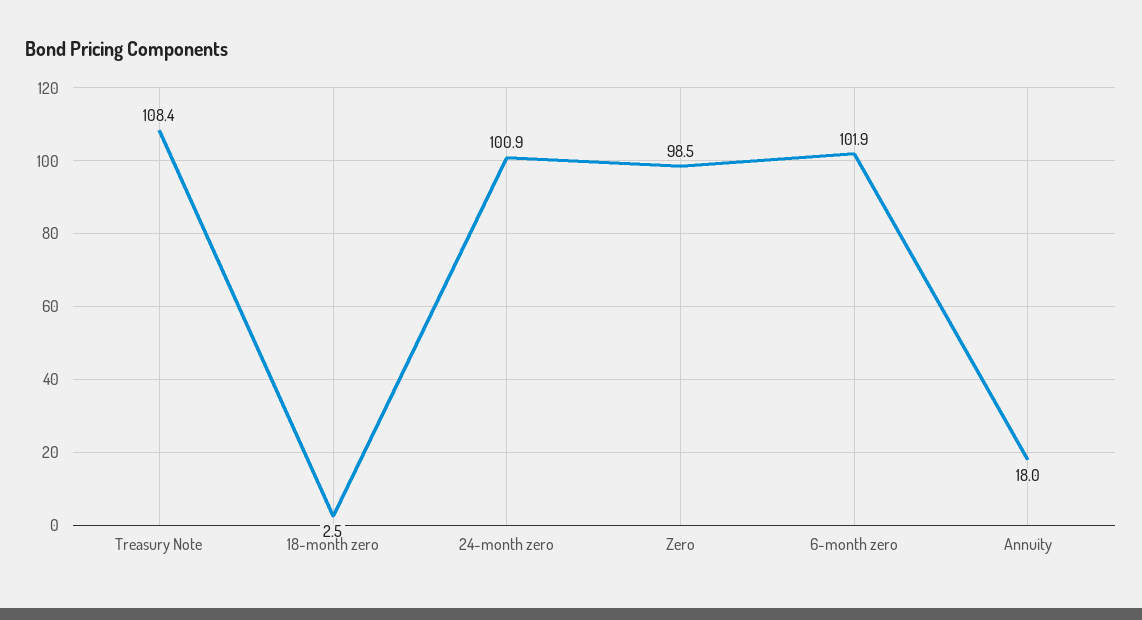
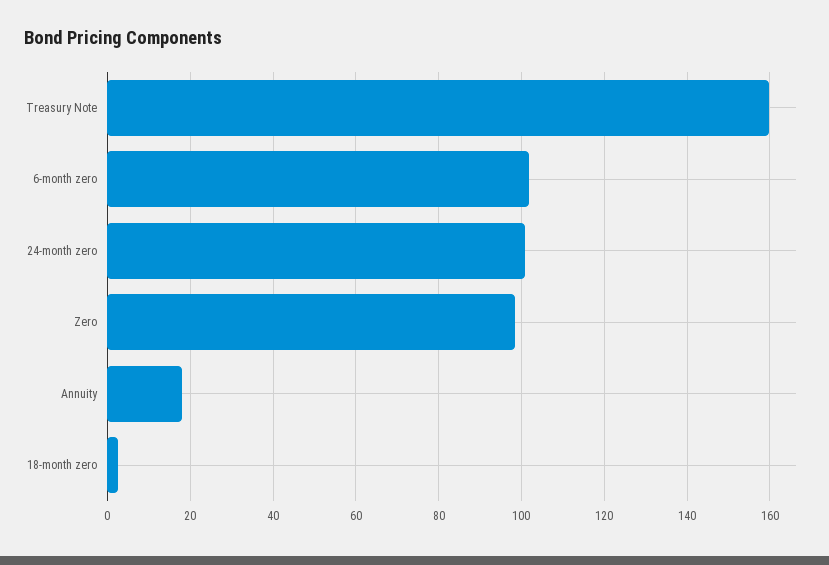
Treasury Note: 108.4 -> 160

